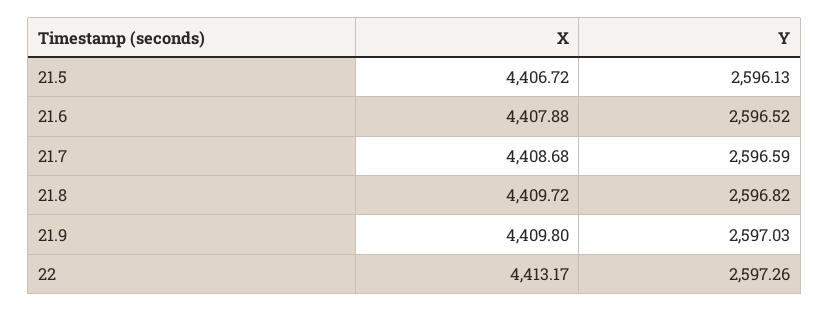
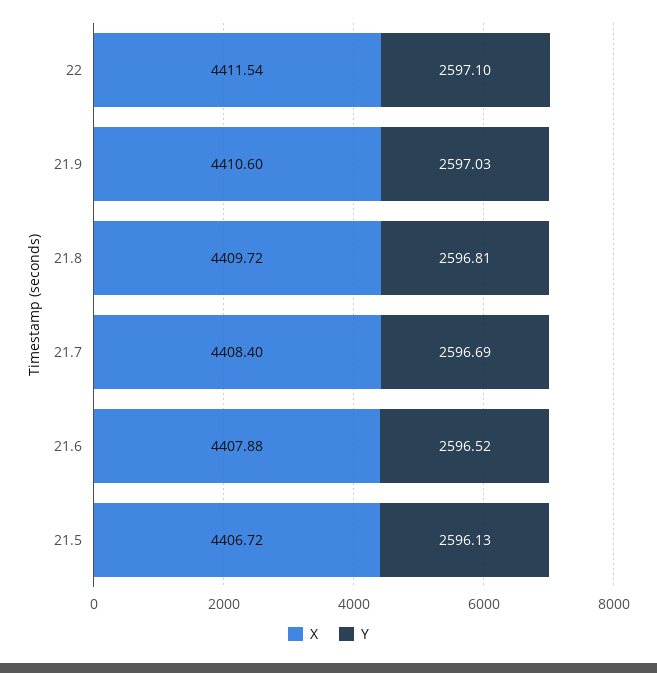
X, 21.7: 4408.68 -> 4408.4
Y, 21.7: 2596.59 -> 2596.69
Y, 21.8: 2596.82 -> 2596.81
X, 21.9: 4409.8 -> 4410.6
X, 22: 4413.17 -> 4411.54
Y, 22: 2597.26 -> 2597.1

